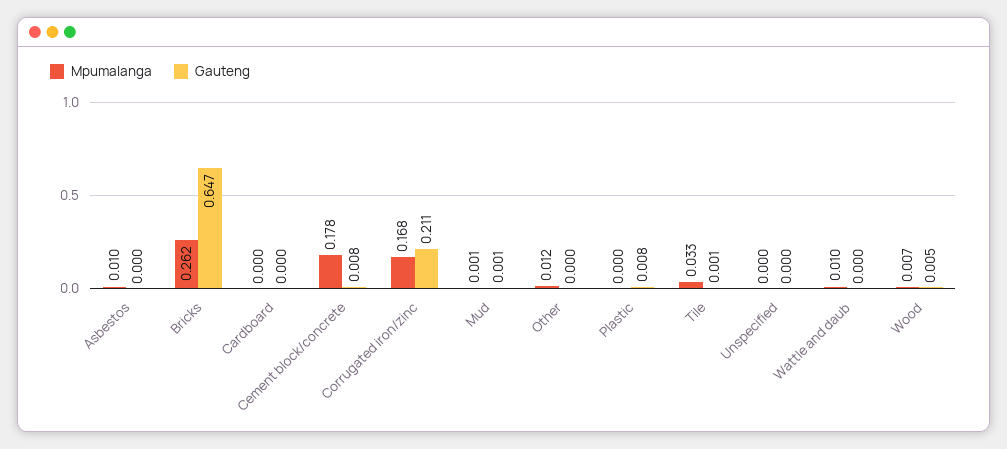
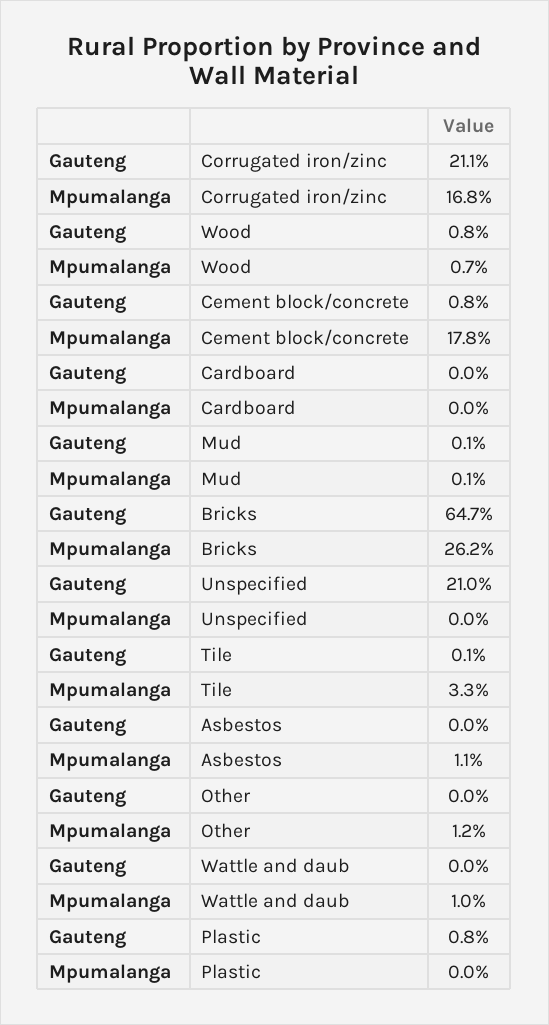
Mpumalanga, Asbestos: 0.01 -> 0.011
Gauteng, Unspecified: 0 -> 0.21
Gauteng, Wood: 0.005 -> 0.008

